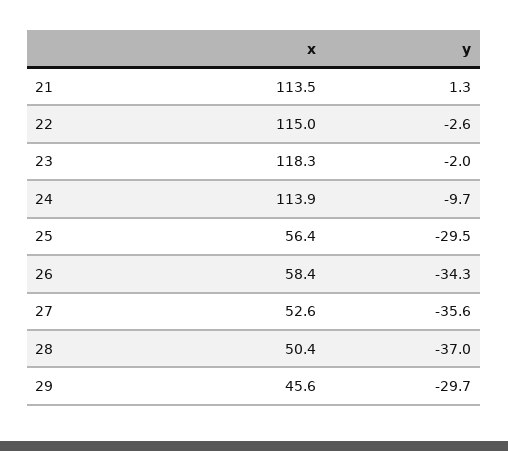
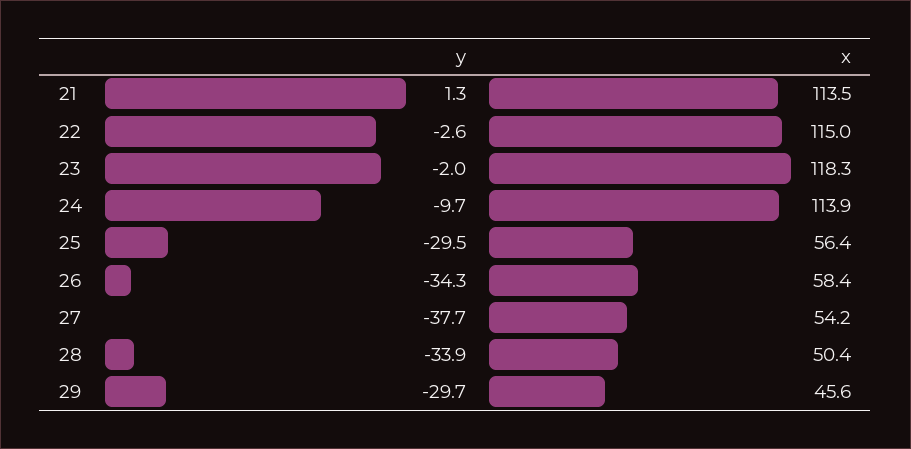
x, 27: 52.6 -> 54.2
y, 27: -35.6 -> -37.7
y, 28: -37 -> -33.9

